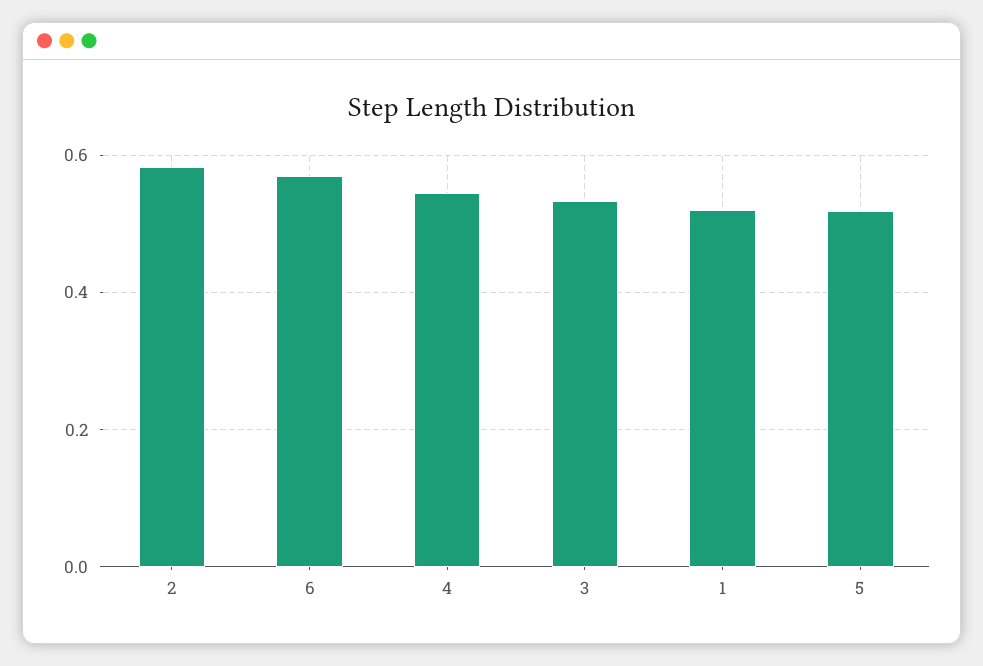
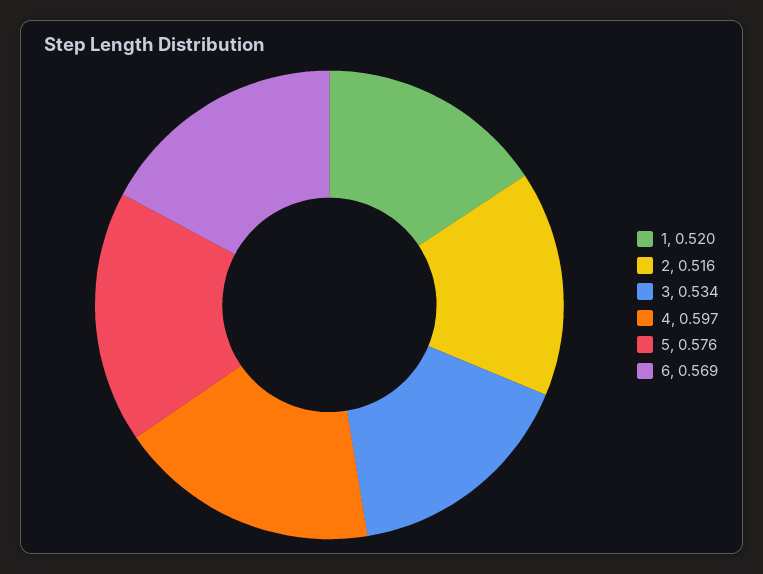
2: 0.58 -> 0.516
4: 0.54 -> 0.597
5: 0.52 -> 0.576

